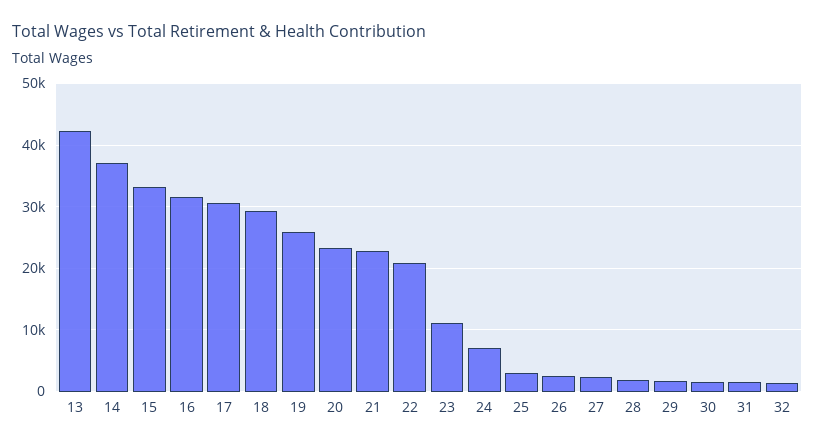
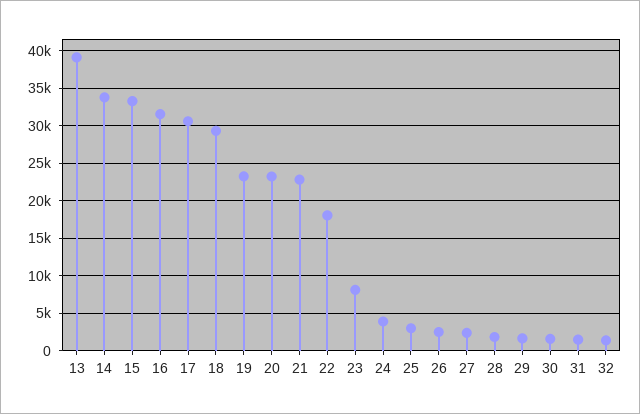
13: 42000 -> 39000
14: 37000 -> 34000
19: 26000 -> 23000
22: 21000 -> 18000
23: 11000 -> 8000
24: 7000 -> 4000

